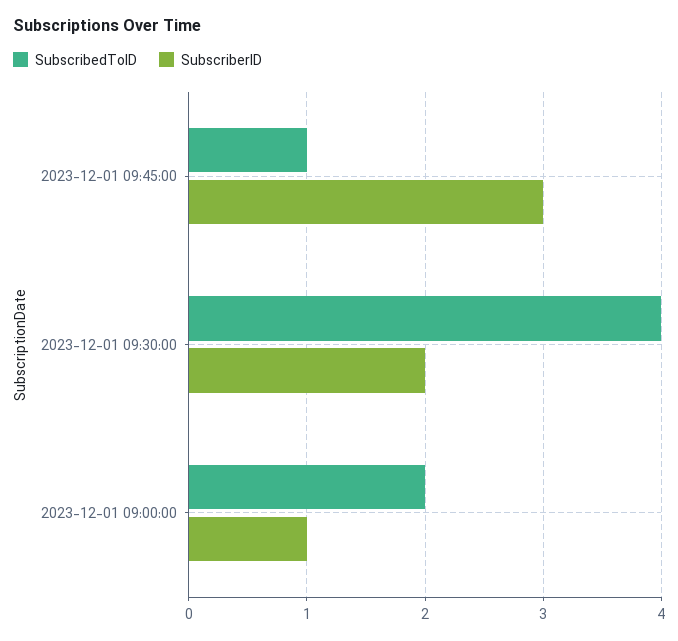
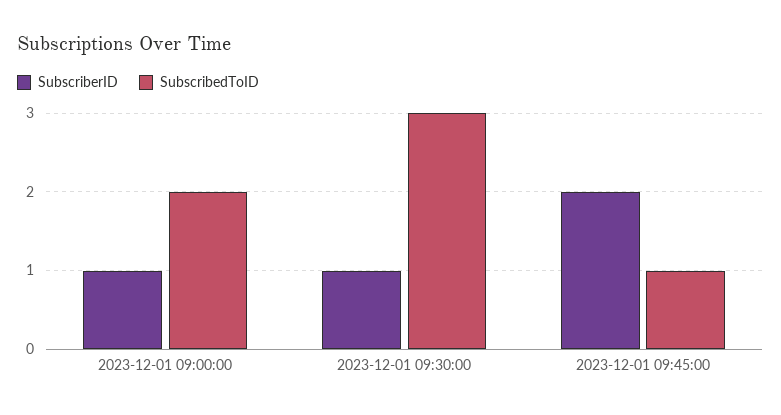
SubscriberID, 2023-12-01 09:45:00: 3 -> 2
SubscribedToID, 2023-12-01 09:30:00: 4 -> 3
SubscriberID, 2023-12-01 09:30:00: 2 -> 1

